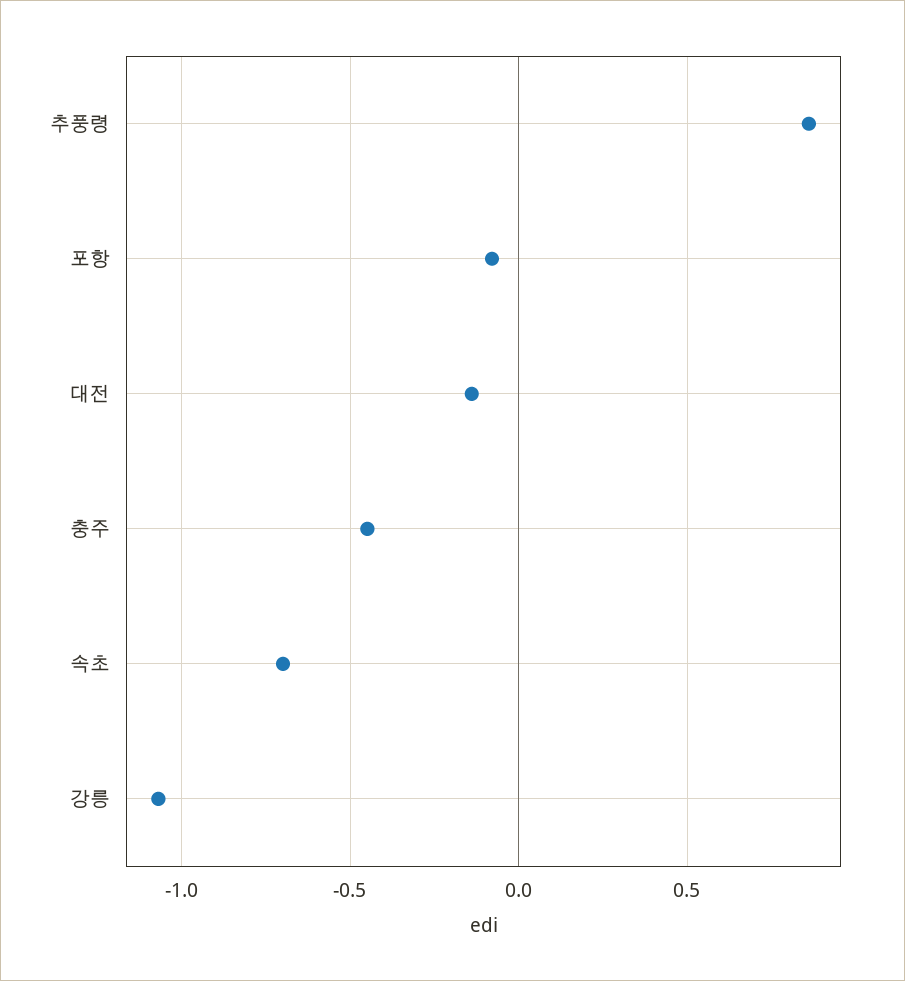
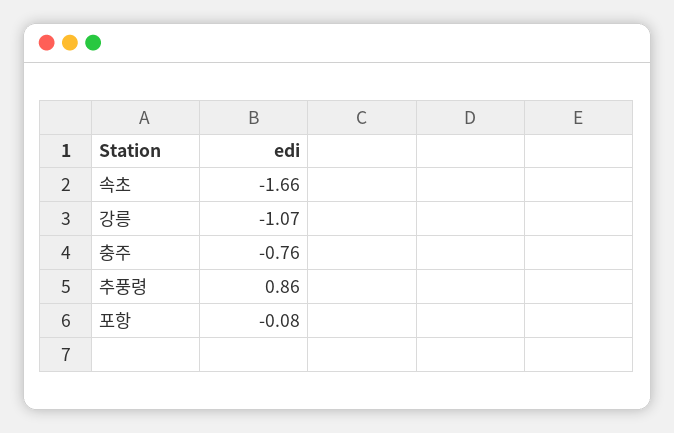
대전: -0.15 -> none
충주: -0.45 -> -0.76
속초: -0.7 -> -1.66

